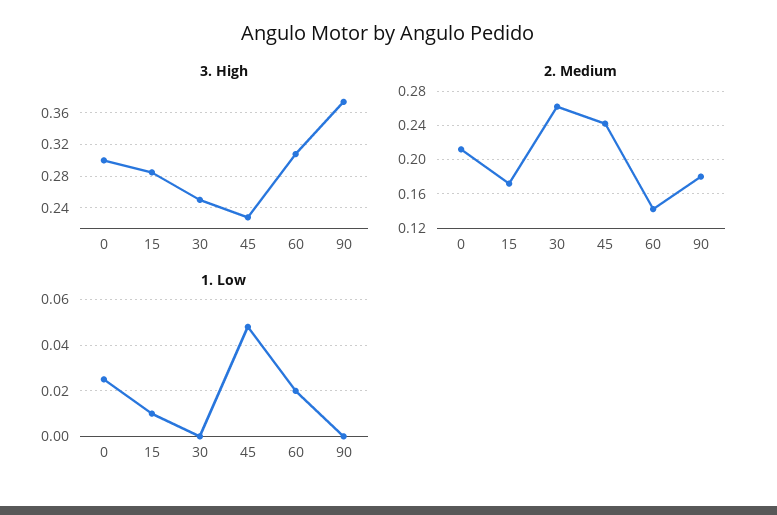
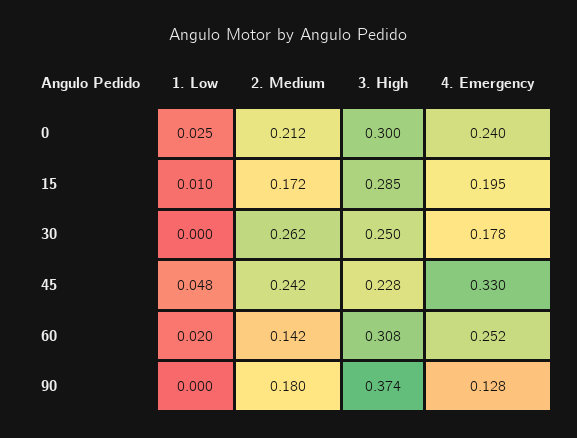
4. Emergency, 0: none -> 0.24
4. Emergency, 15: none -> 0.195
4. Emergency, 30: none -> 0.178
4. Emergency, 45: none -> 0.33
4. Emergency, 60: none -> 0.252
4. Emergency, 90: none -> 0.128

